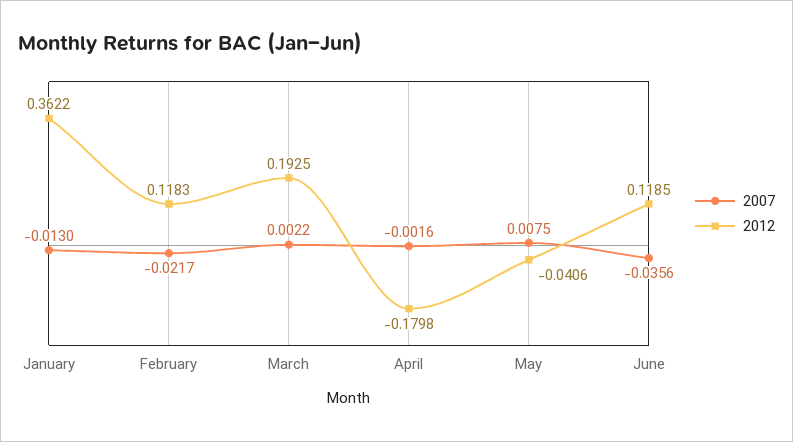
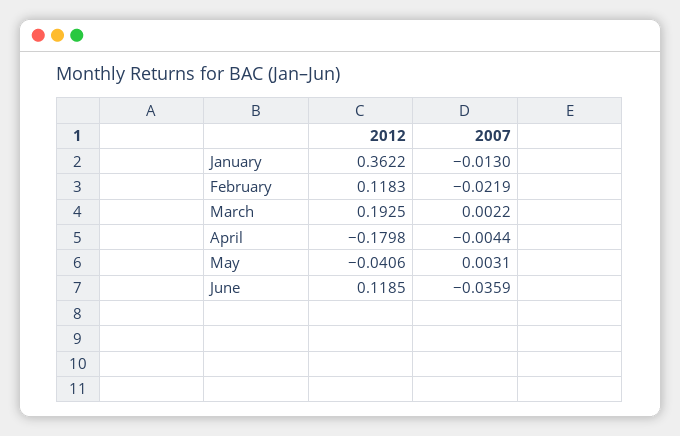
2007, February: -0.0217 -> -0.0219
2007, April: -0.0016 -> -0.0044
2007, May: 0.0075 -> 0.0031
2007, June: -0.0356 -> -0.0359

